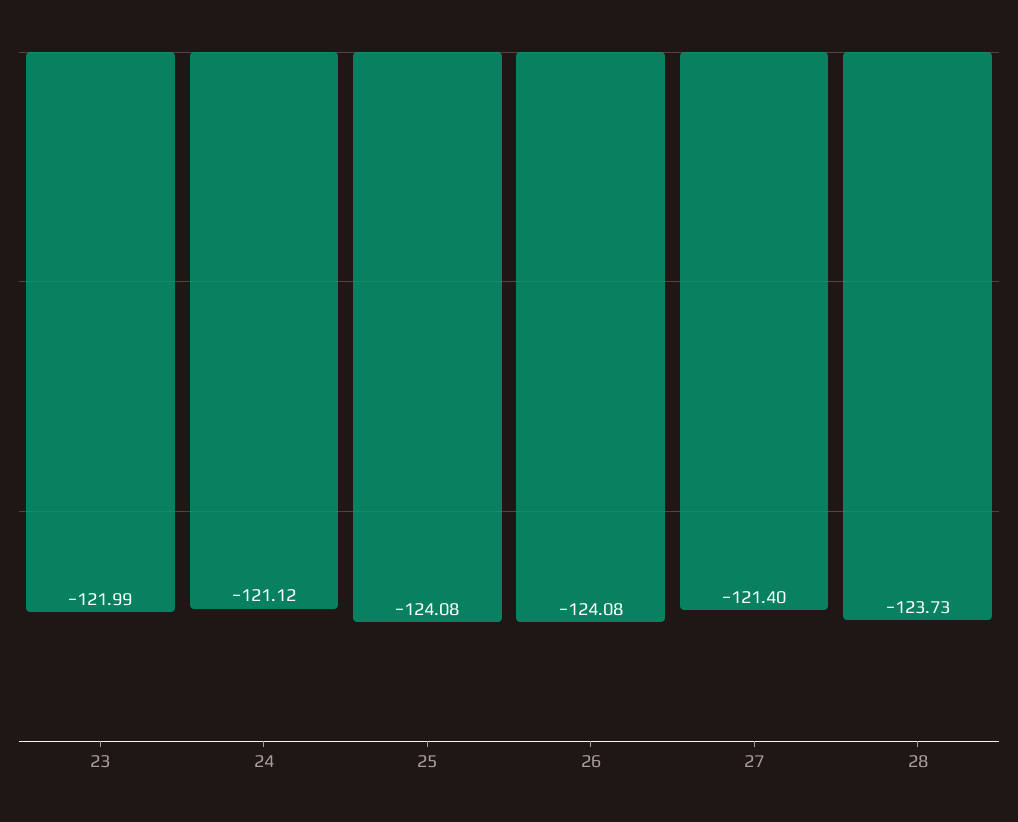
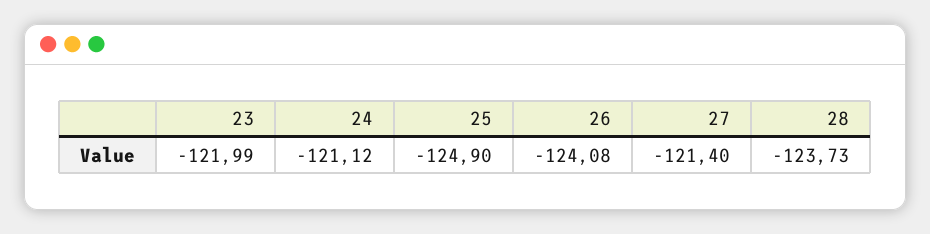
25: -124.08 -> -124.9

